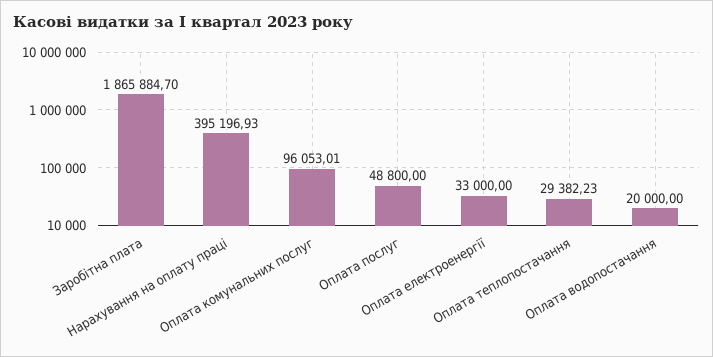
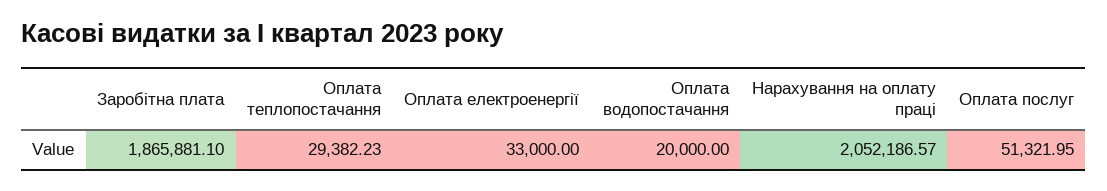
Заробітна плата: 1865884.7 -> 1865881.1
Нарахування на оплату праці: 395196.93 -> 2052186.57
Оплата комунальних послуг: 96053.01 -> none
Оплата послуг: 48800 -> 51321.95

